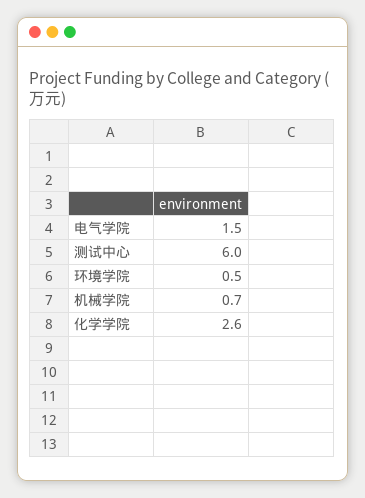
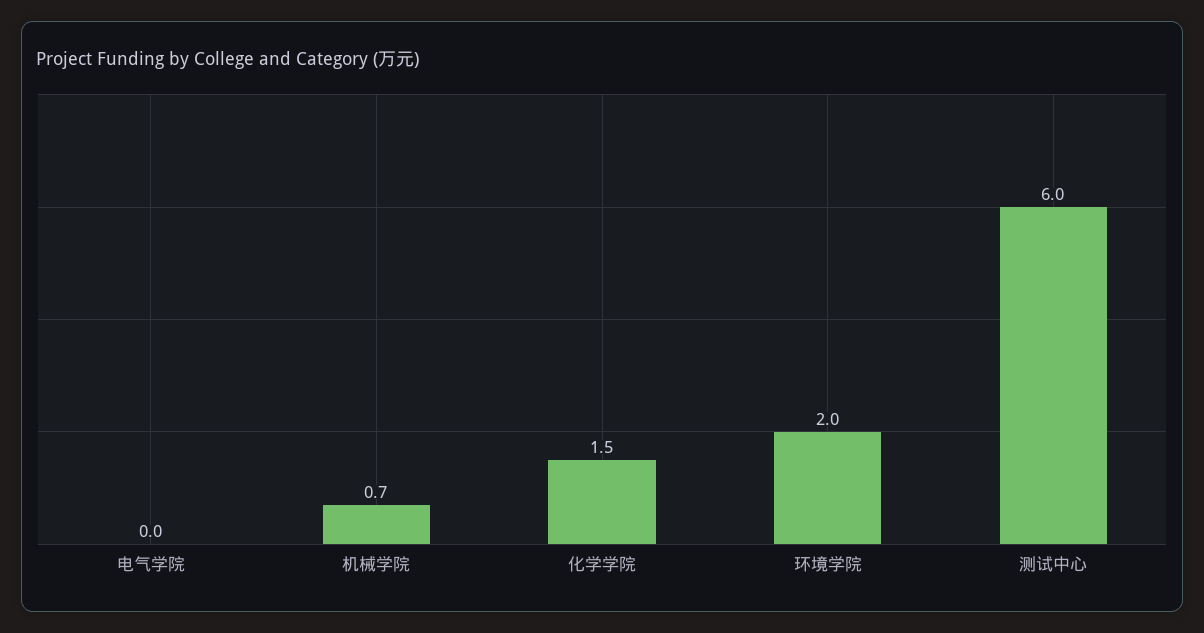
电气学院: 1.5 -> 0
环境学院: 0.5 -> 2
化学学院: 2.6 -> 1.5

